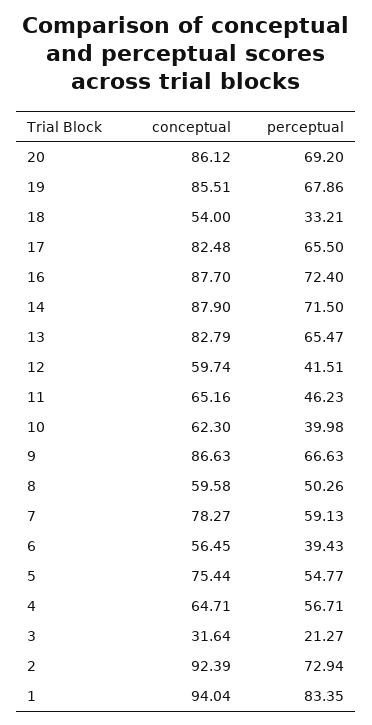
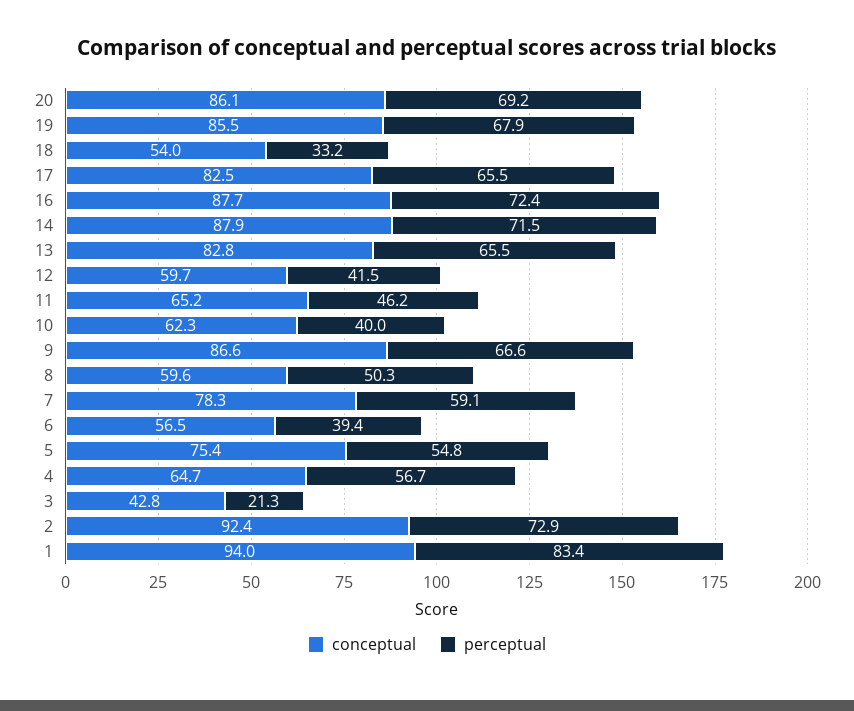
conceptual, 3: 31.64 -> 42.8

